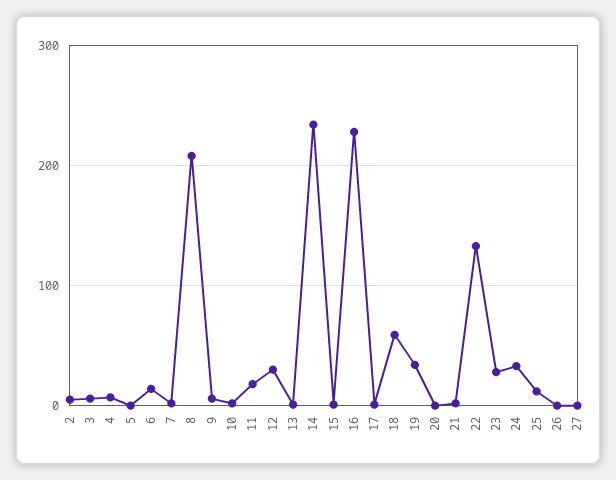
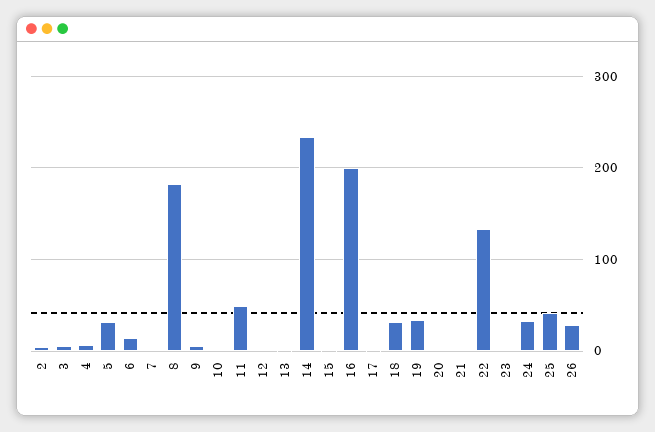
5: 0 -> 30
8: 210 -> 180
11: 20 -> 50
12: 30 -> 0
16: 230 -> 200
18: 60 -> 30
23: 30 -> 0
25: 10 -> 40
26: 0 -> 30
27: 0 -> none

